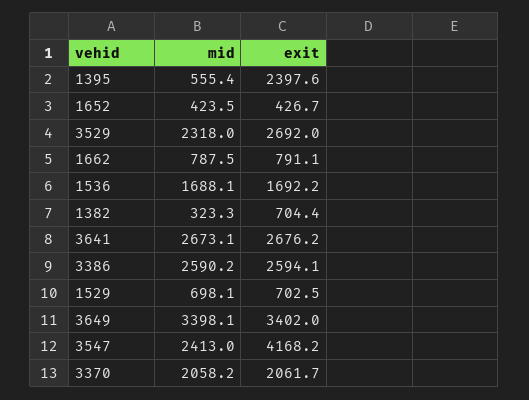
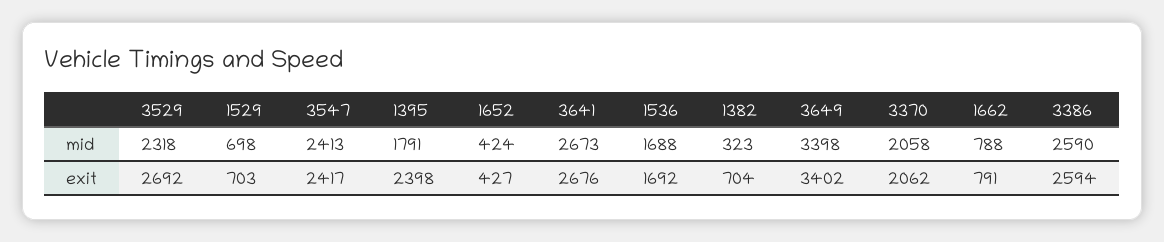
mid, 1395: 555.4 -> 1791
exit, 3547: 4168.2 -> 2417

